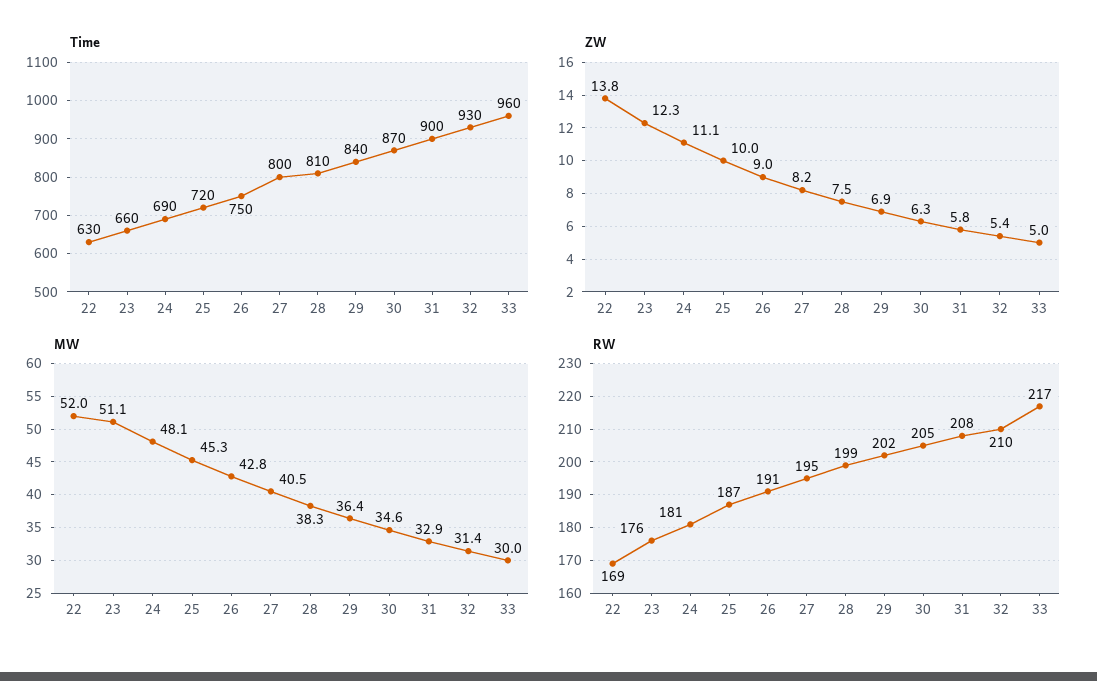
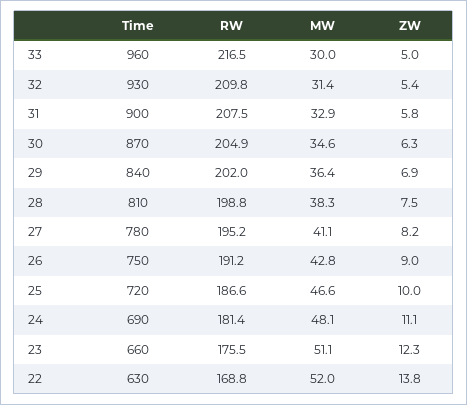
Time, 27: 800 -> 780
MW, 25: 45.3 -> 46.6
MW, 27: 40.5 -> 41.1

